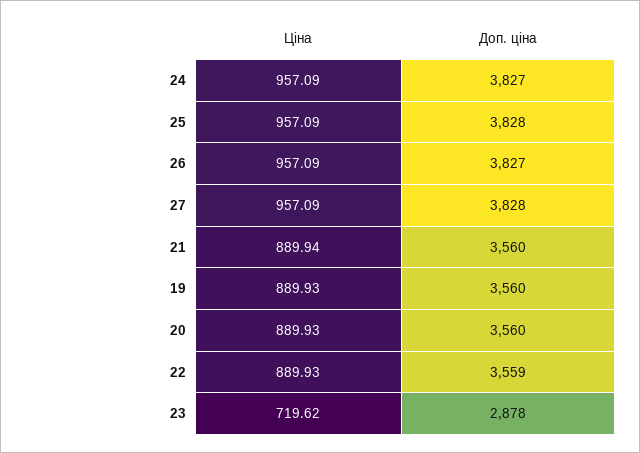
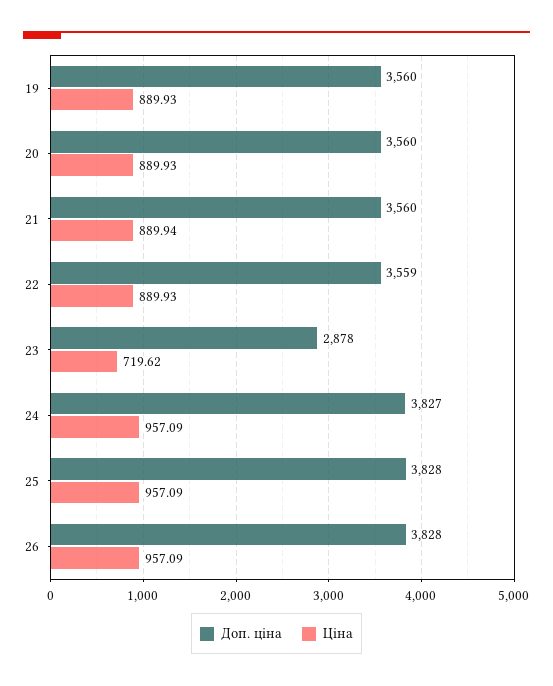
Доп. ціна, 26: 3827 -> 3828
Ціна, 27: 957.09 -> none
Доп. ціна, 27: 3828 -> none

